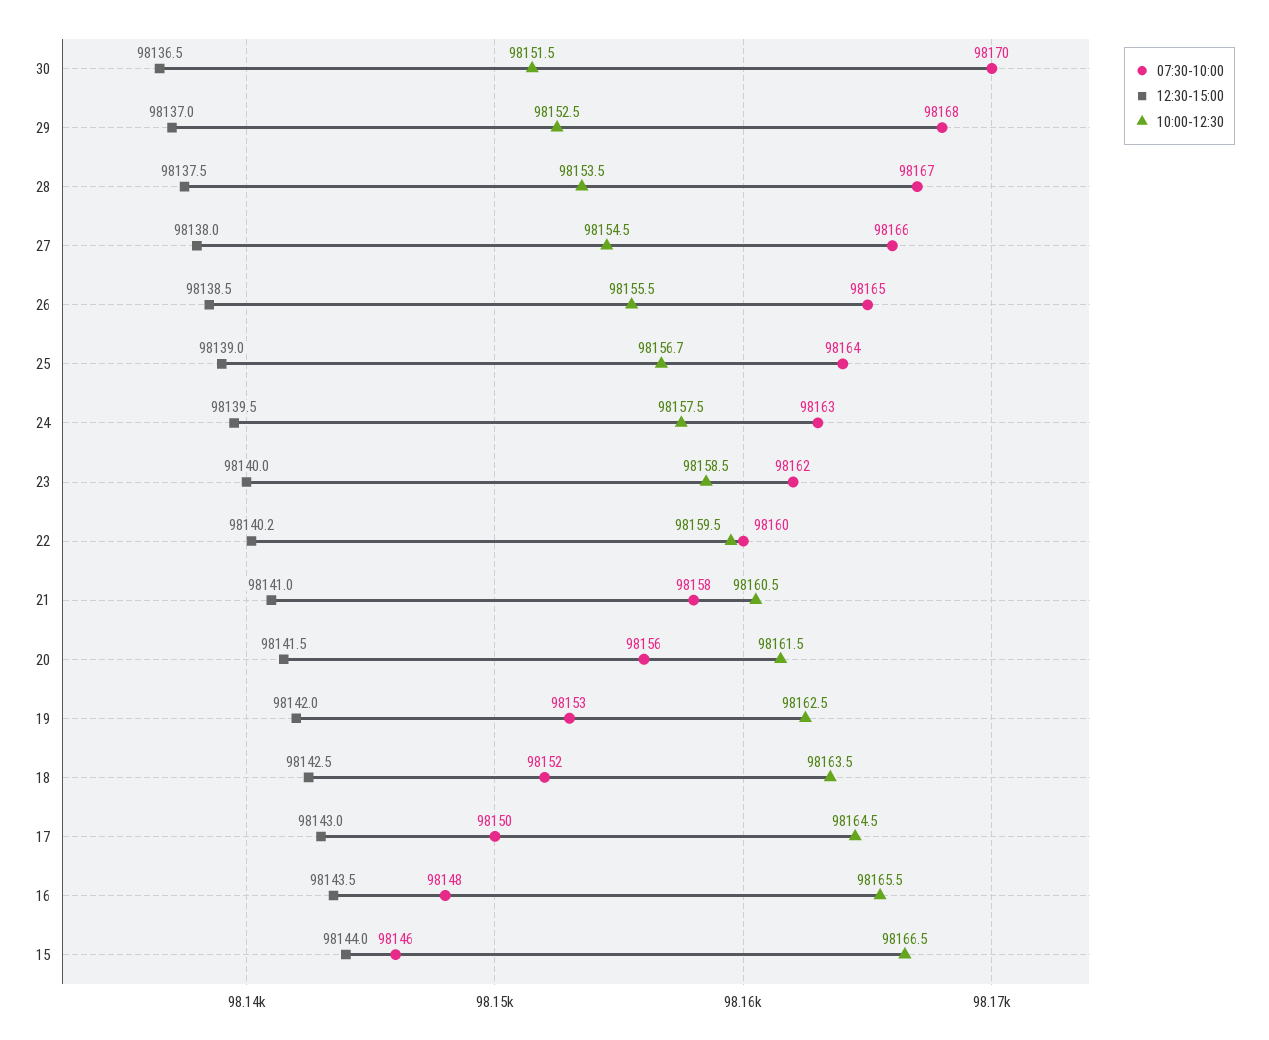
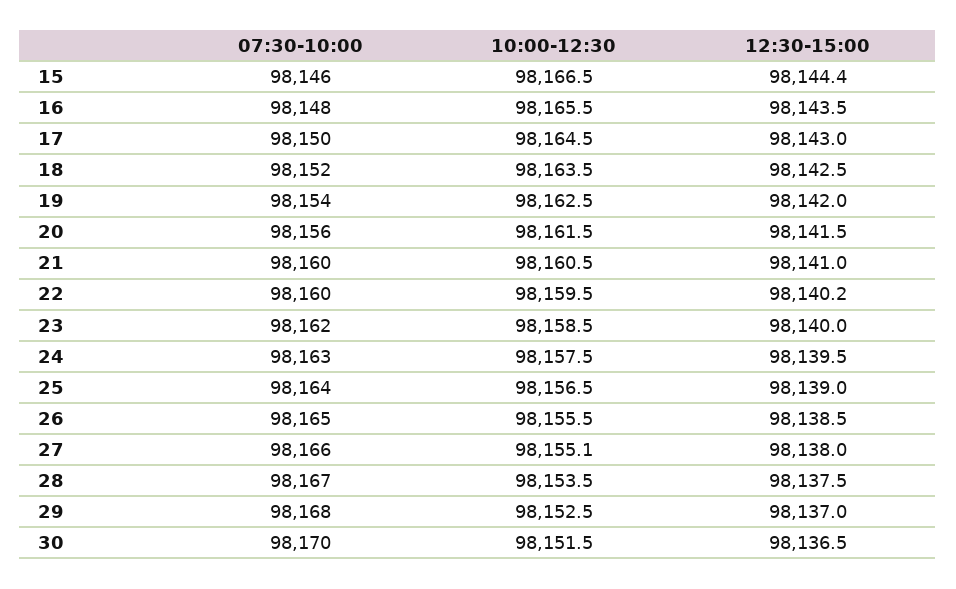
10:00-12:30, 27: 98154.5 -> 98155.1
10:00-12:30, 25: 98156.7 -> 98156.5
07:30-10:00, 21: 98158 -> 98160
07:30-10:00, 19: 98153 -> 98154
12:30-15:00, 15: 98144 -> 98144.4

